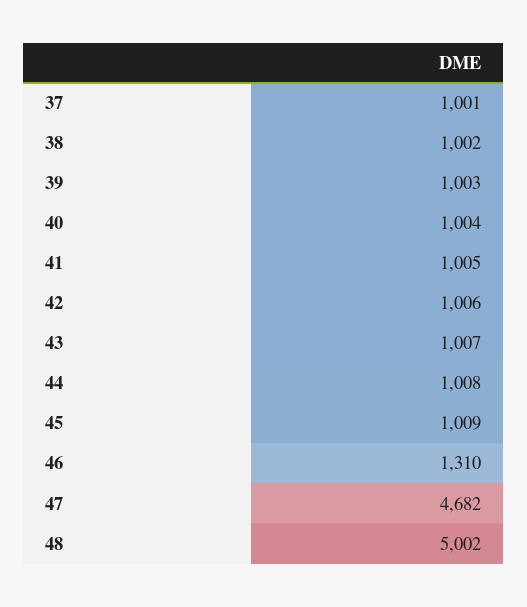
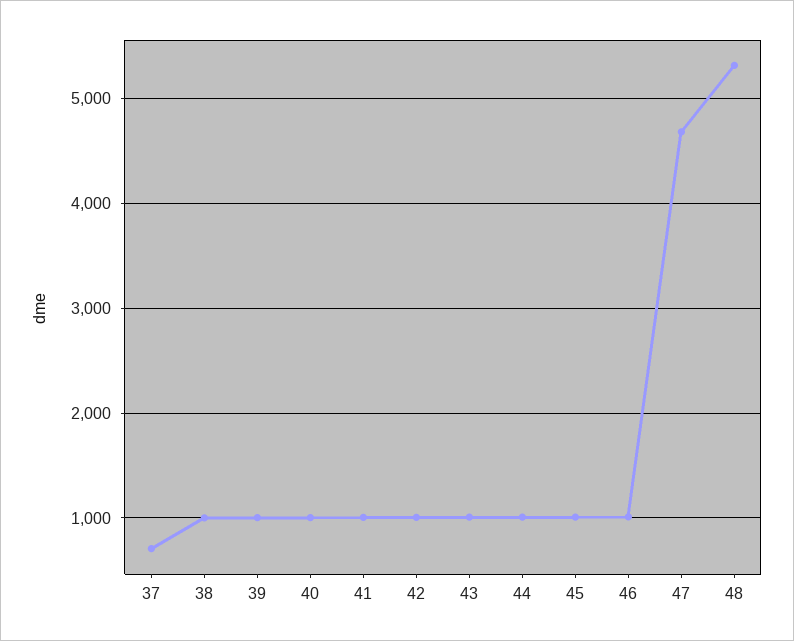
37: 1001 -> 700
46: 1310 -> 1000
48: 5002 -> 5300

